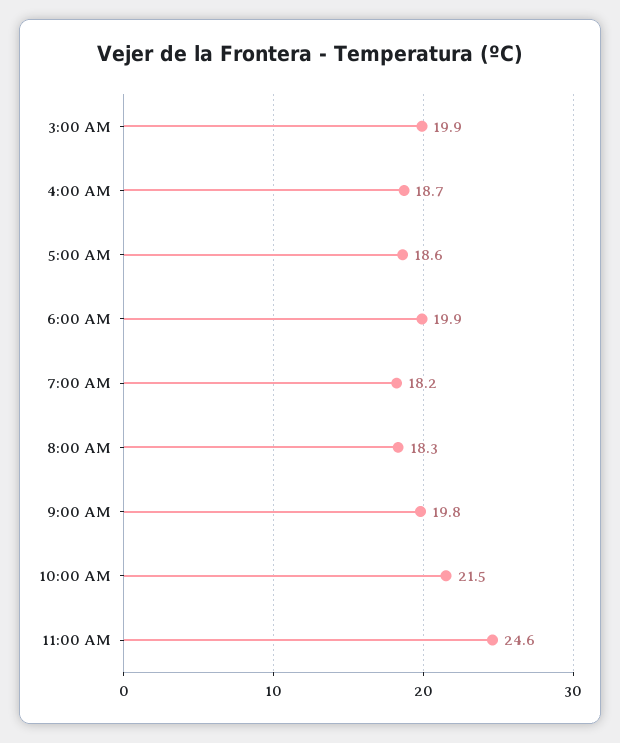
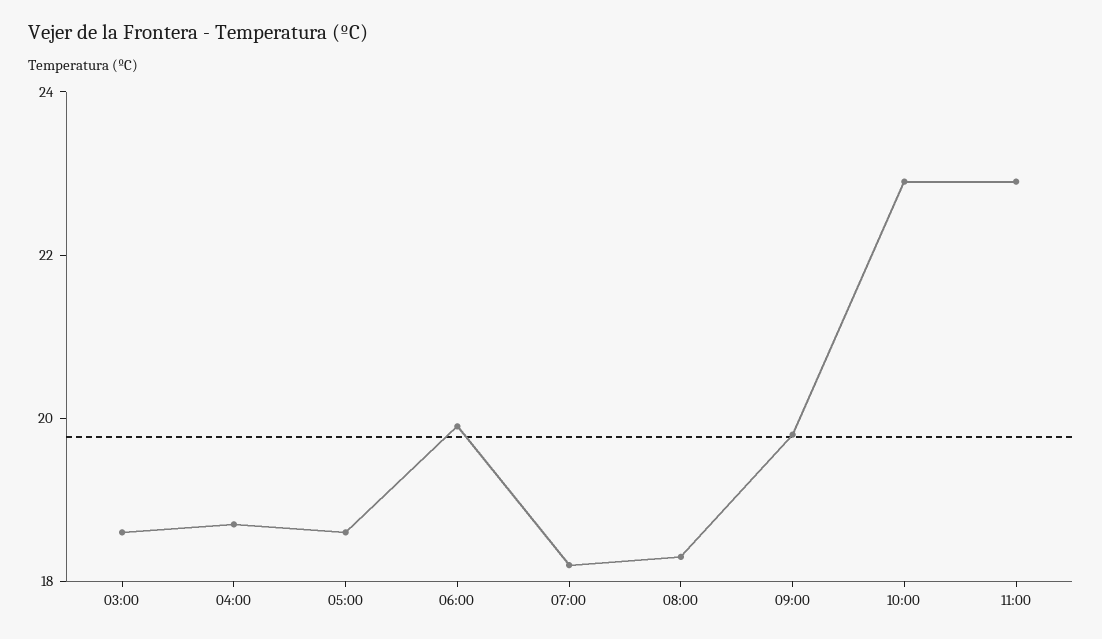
3:00 AM: 19.9 -> 18.5
10:00 AM: 21.5 -> 23
11:00 AM: 24.6 -> 23

